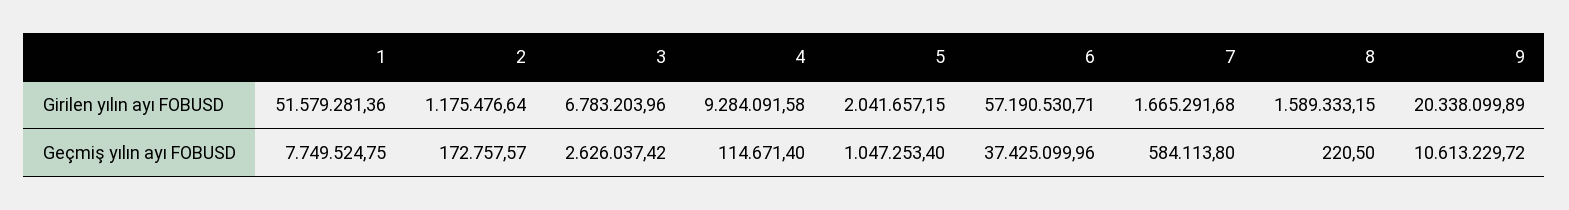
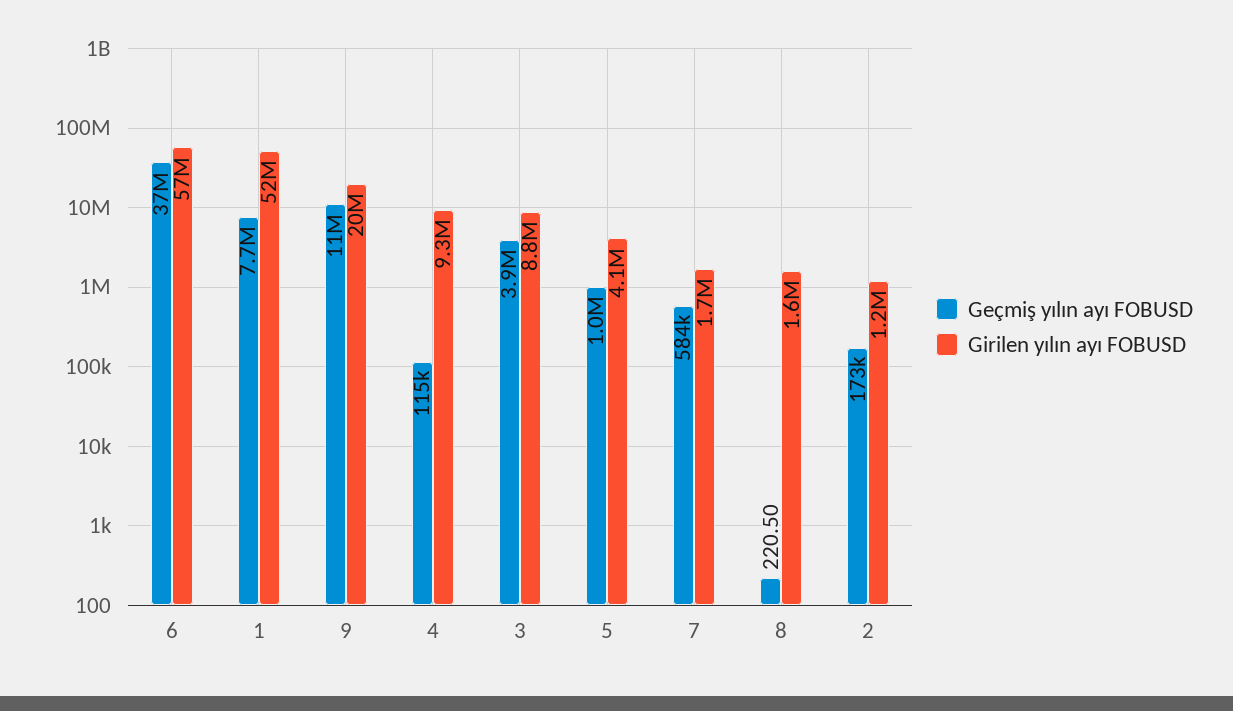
Girilen yılın ayı FOBUSD, 3: 6783203.96 -> 8800000
Girilen yılın ayı FOBUSD, 5: 2041657.15 -> 4100000
Geçmiş yılın ayı FOBUSD, 3: 2626037.42 -> 3900000

